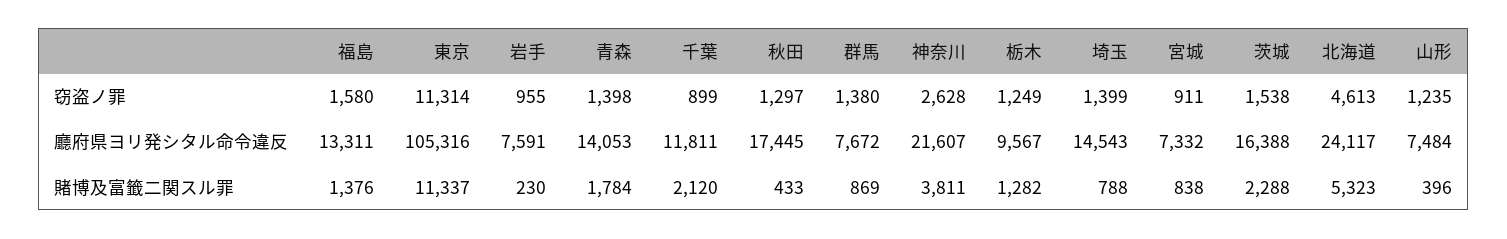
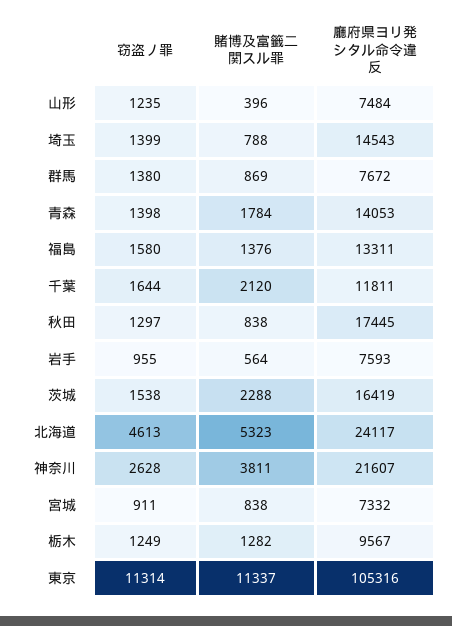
千葉, 窃盗ノ罪: 899 -> 1644
岩手, 廳府県ヨリ発シタル命令違反: 7591 -> 7593
茨城, 廳府県ヨリ発シタル命令違反: 16388 -> 16419
岩手, 賭博及富籤二関スル罪: 230 -> 564
秋田, 賭博及富籤二関スル罪: 433 -> 838

